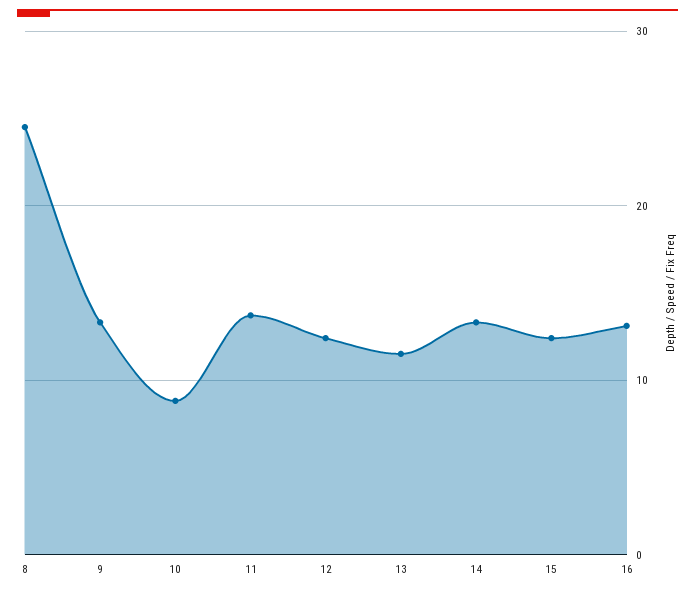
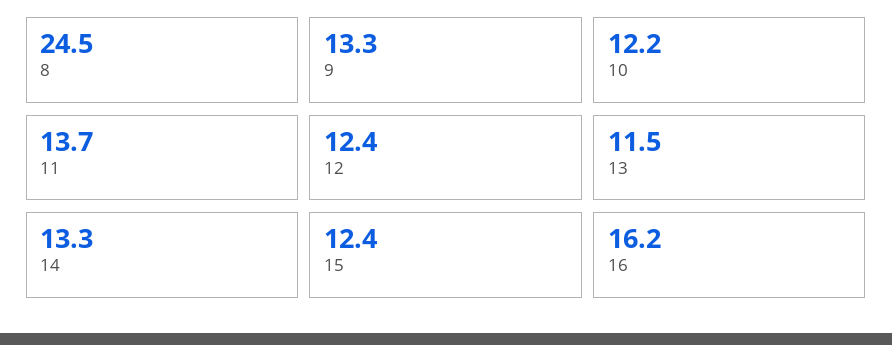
10: 9 -> 12.2
16: 13 -> 16.2

